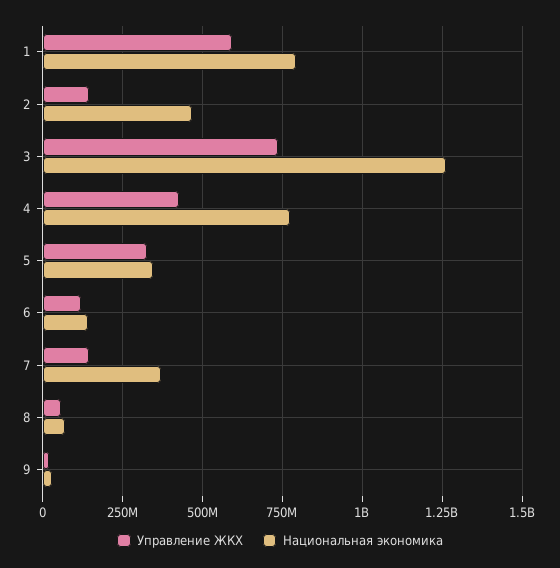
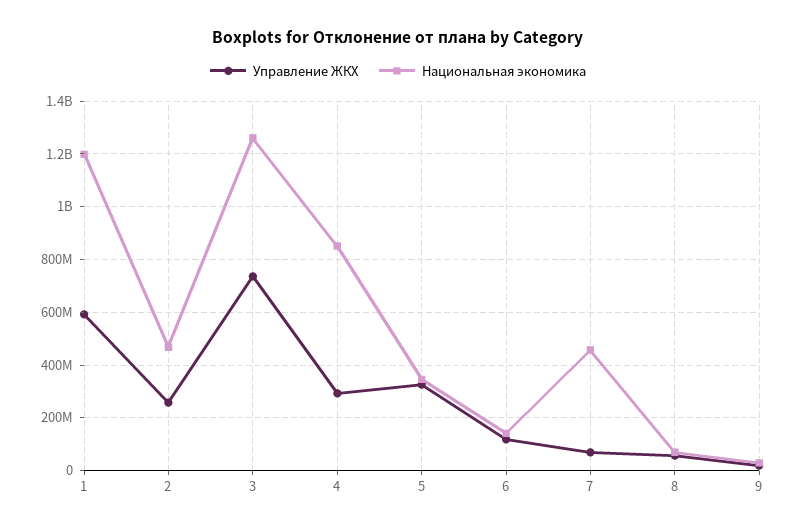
Национальная экономика, 1: 800000000 -> 1200000000
Управление ЖКХ, 2: 150000000 -> 250000000
Управление ЖКХ, 4: 425000000 -> 300000000
Национальная экономика, 4: 775000000 -> 850000000
Управление ЖКХ, 7: 150000000 -> 75000000
Национальная экономика, 7: 375000000 -> 450000000

